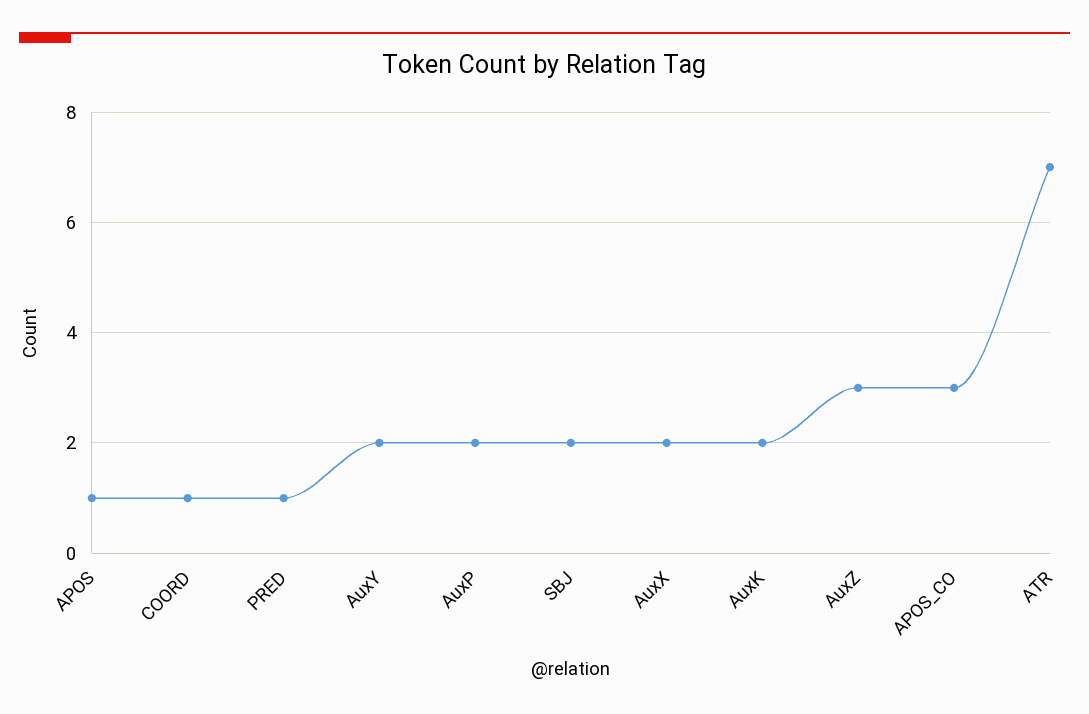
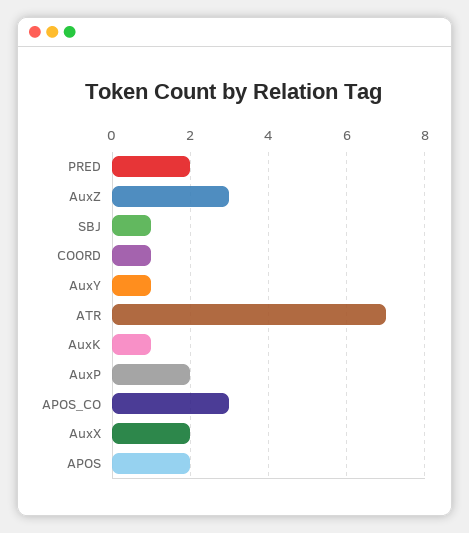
APOS: 1 -> 2
PRED: 1 -> 2
AuxY: 2 -> 1
SBJ: 2 -> 1
AuxK: 2 -> 1

